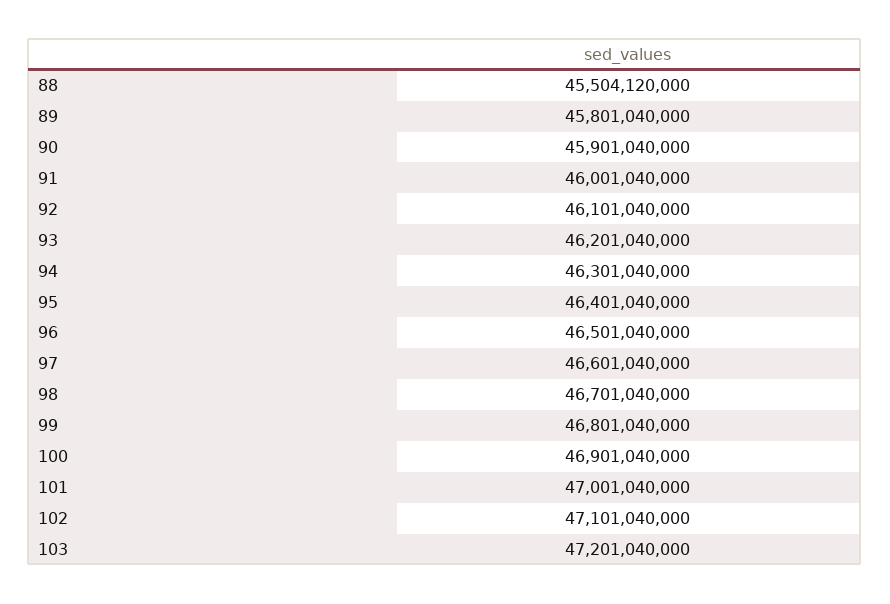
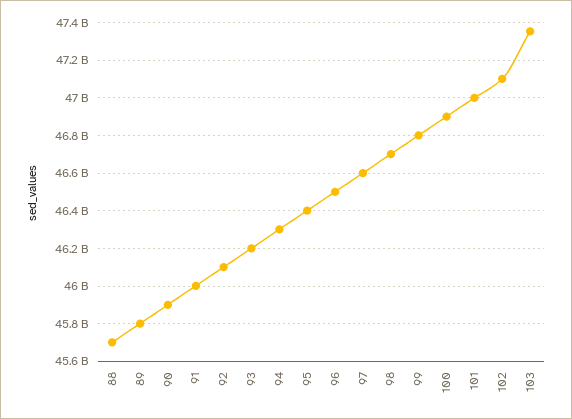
88: 45504120000 -> 45700000000
103: 47201040000 -> 47350000000

